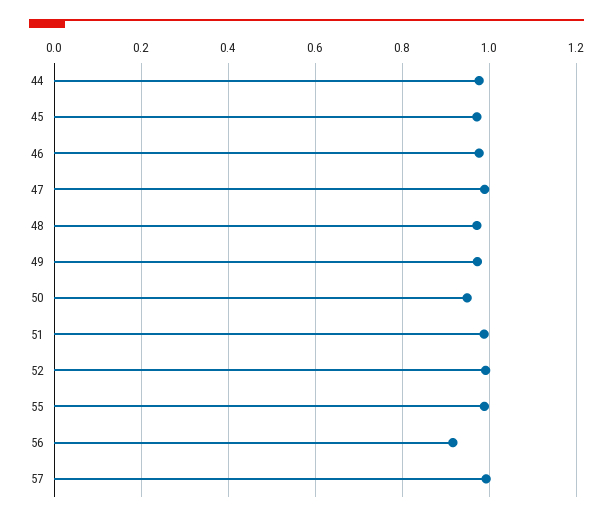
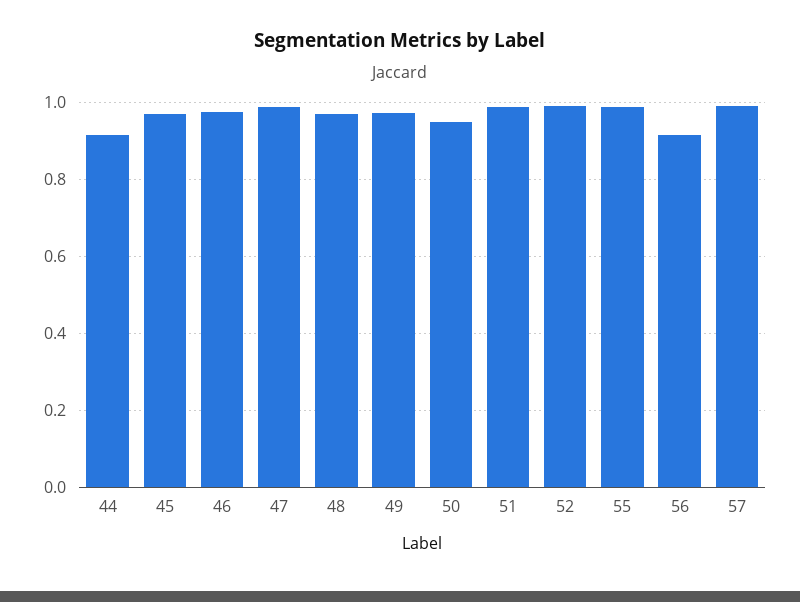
44: 0.98 -> 0.92

